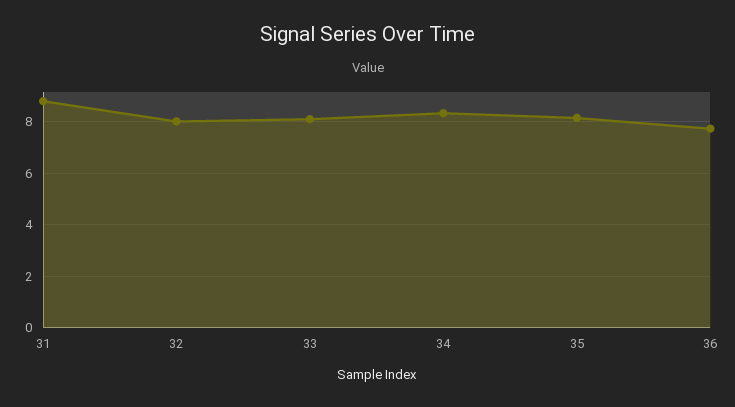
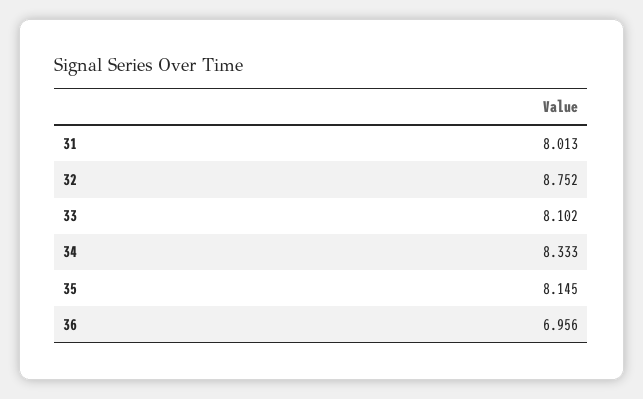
31: 8.75 -> 8.013
32: 8 -> 8.752
36: 7.75 -> 6.956

